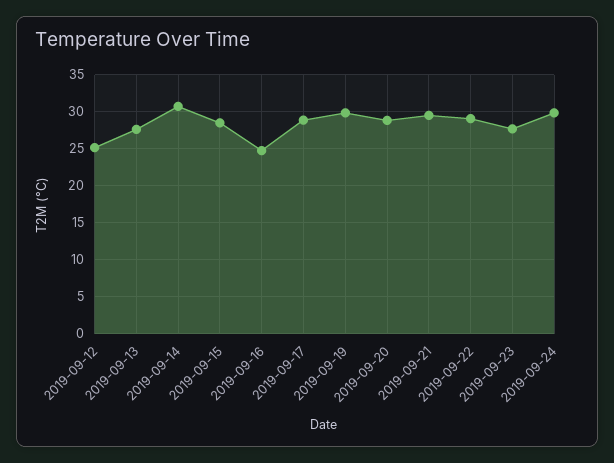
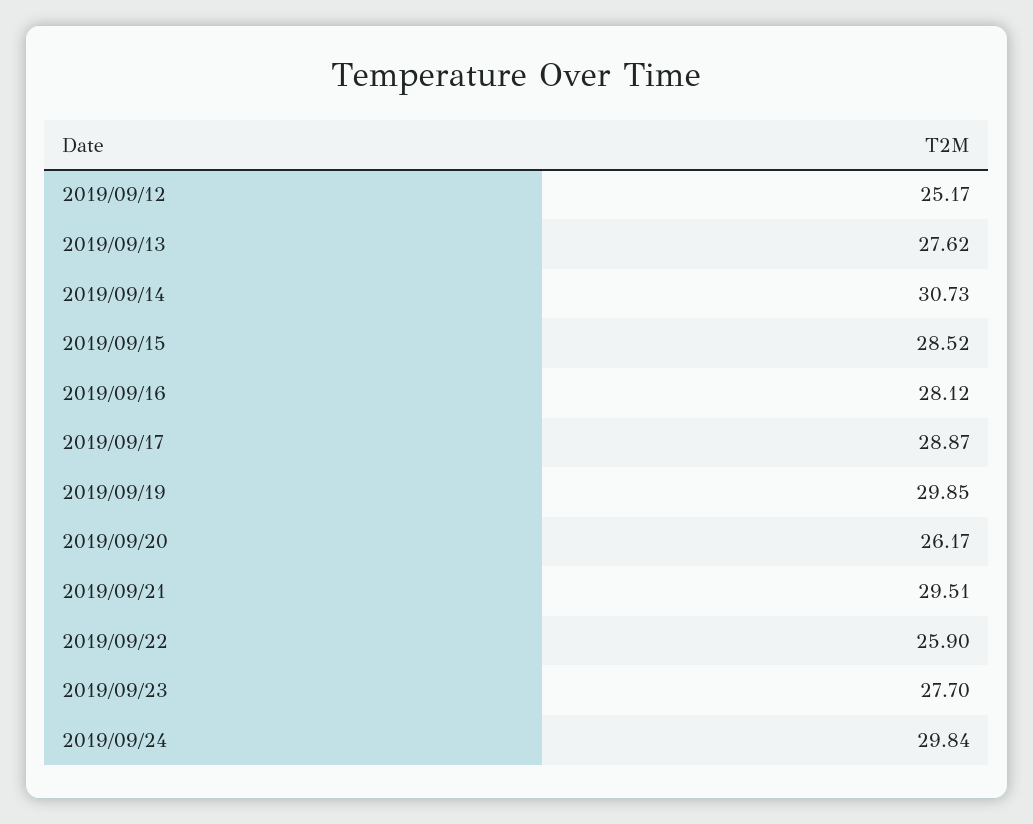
2019-09-16: 25 -> 28.12
2019-09-20: 29 -> 26.17
2019-09-22: 29 -> 25.9

